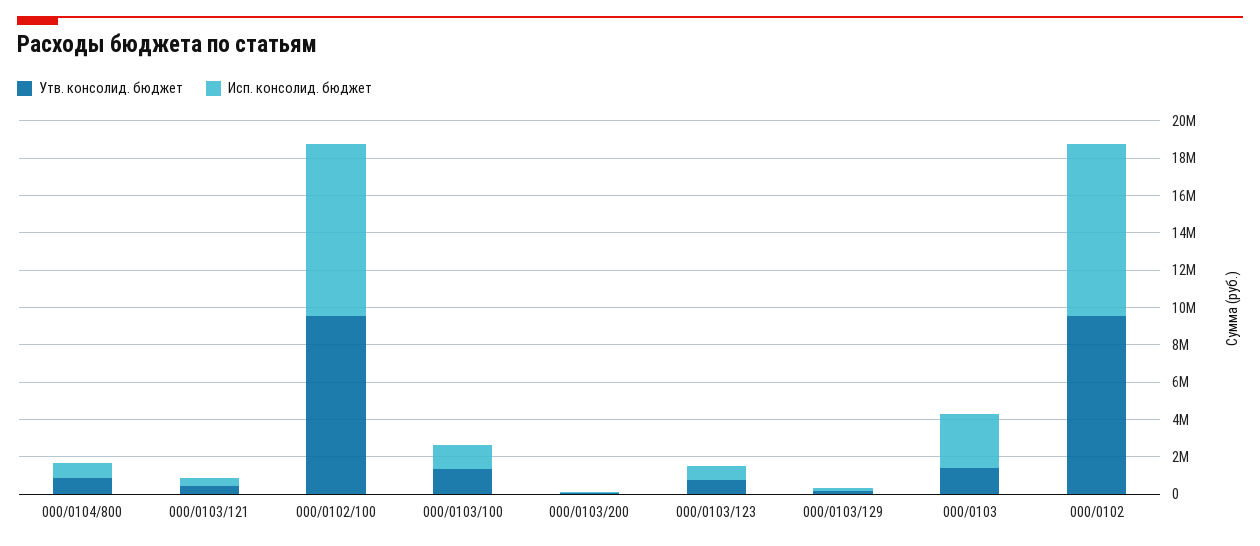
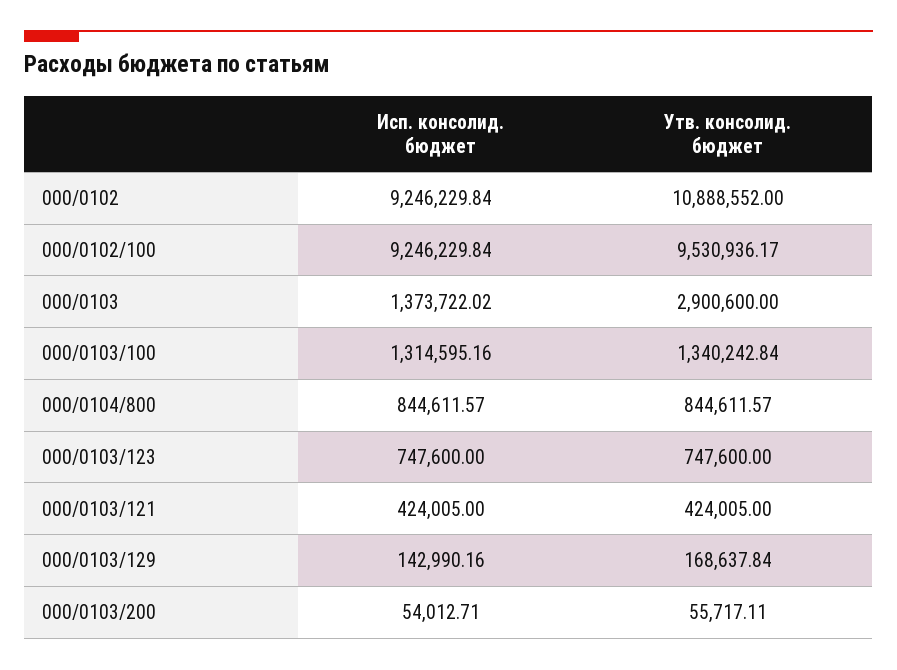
Утв. консолид. бюджет, 000/0103: 1500000 -> 2900600
Исп. консолид. бюджет, 000/0103: 3000000 -> 1373722.02
Утв. консолид. бюджет, 000/0102: 9500000 -> 10888552

